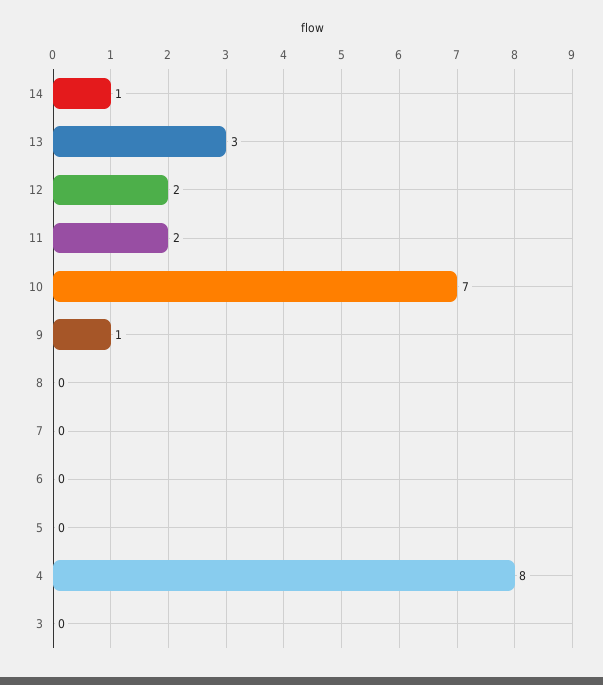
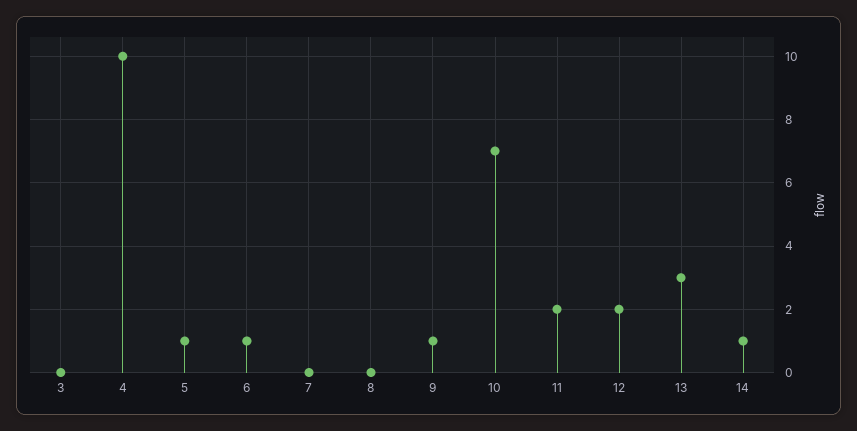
6: 0 -> 1
5: 0 -> 1
4: 8 -> 10

